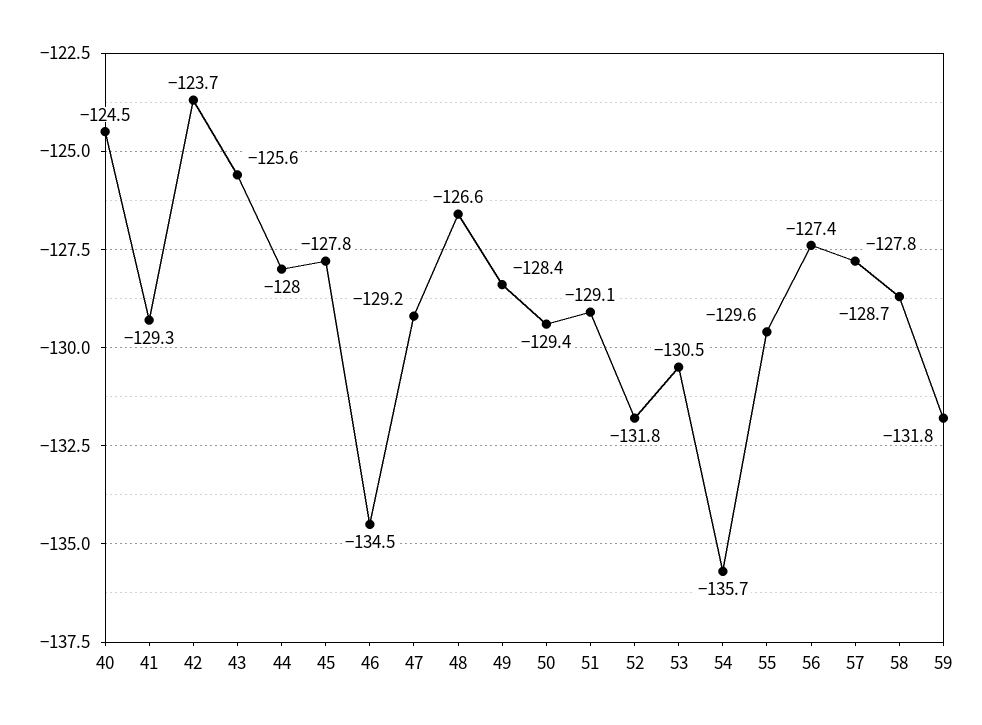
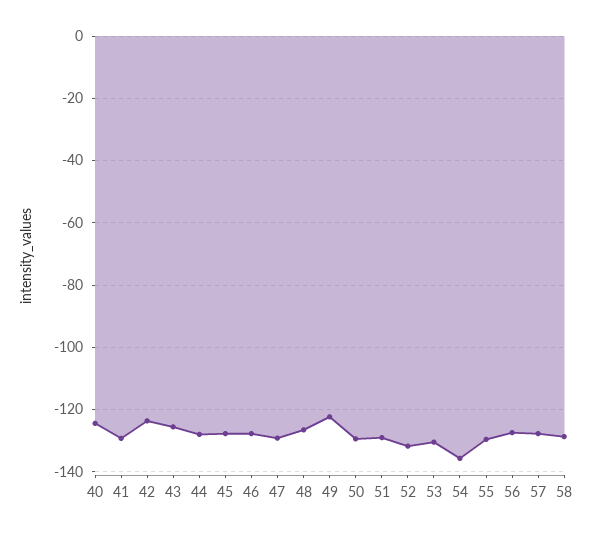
46: -134.5 -> -128
49: -128.4 -> -122
59: -131.8 -> none

